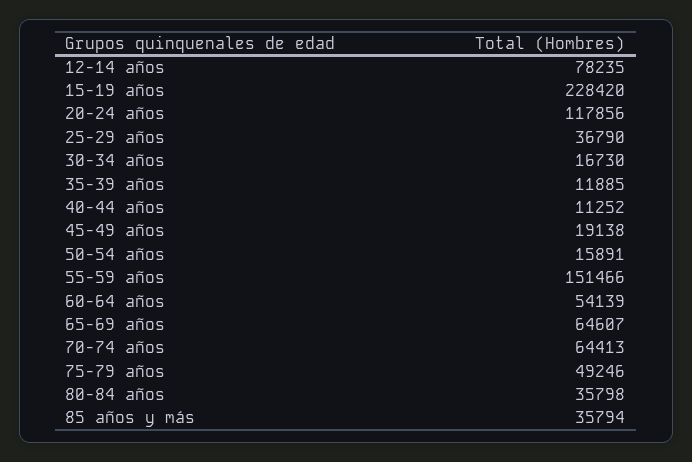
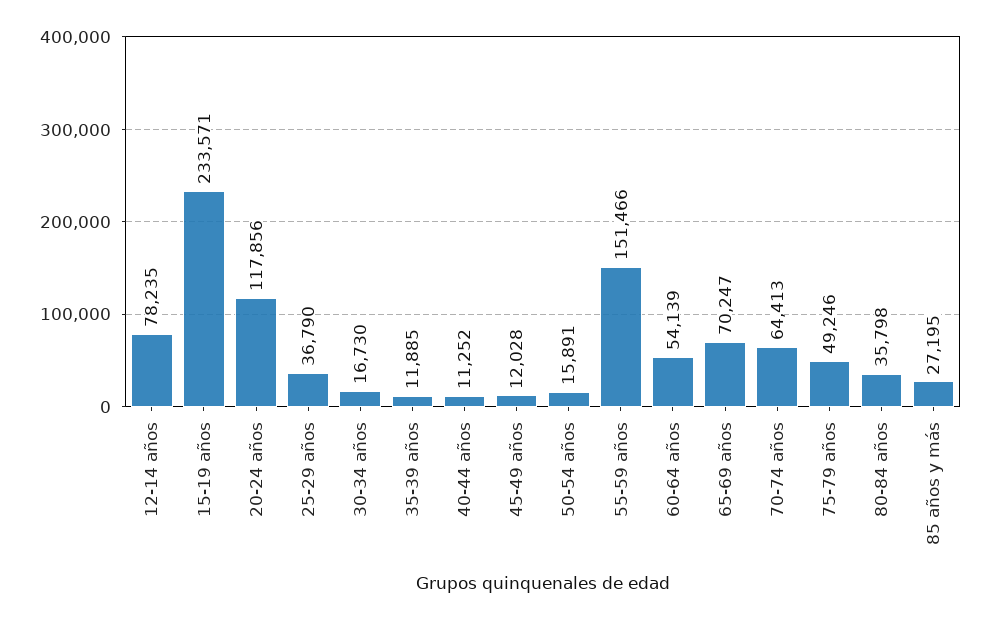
15-19 años: 228420 -> 233571
45-49 años: 19138 -> 12028
65-69 años: 64607 -> 70247
85 años y más: 35794 -> 27195

